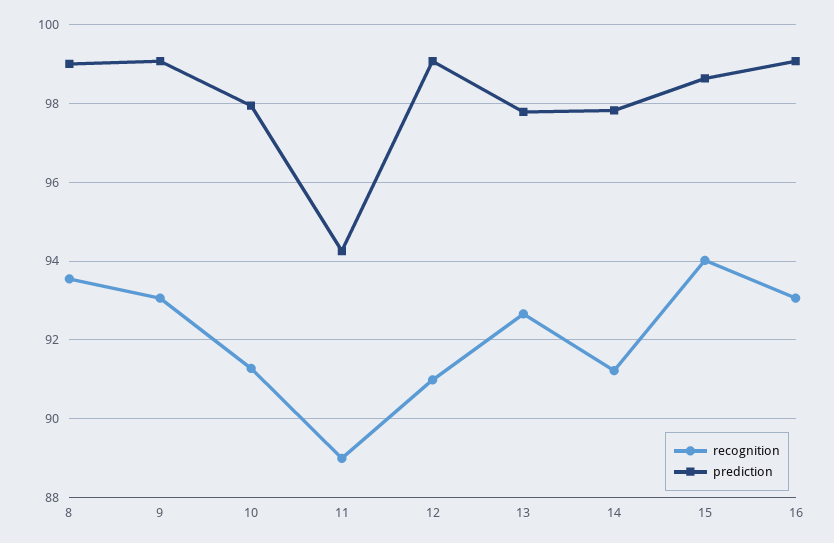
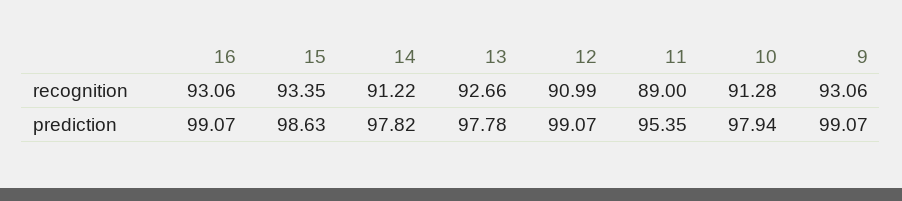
recognition, 8: 93.6 -> none
prediction, 8: 99 -> none
prediction, 11: 94.2 -> 95.35
recognition, 15: 94 -> 93.35

